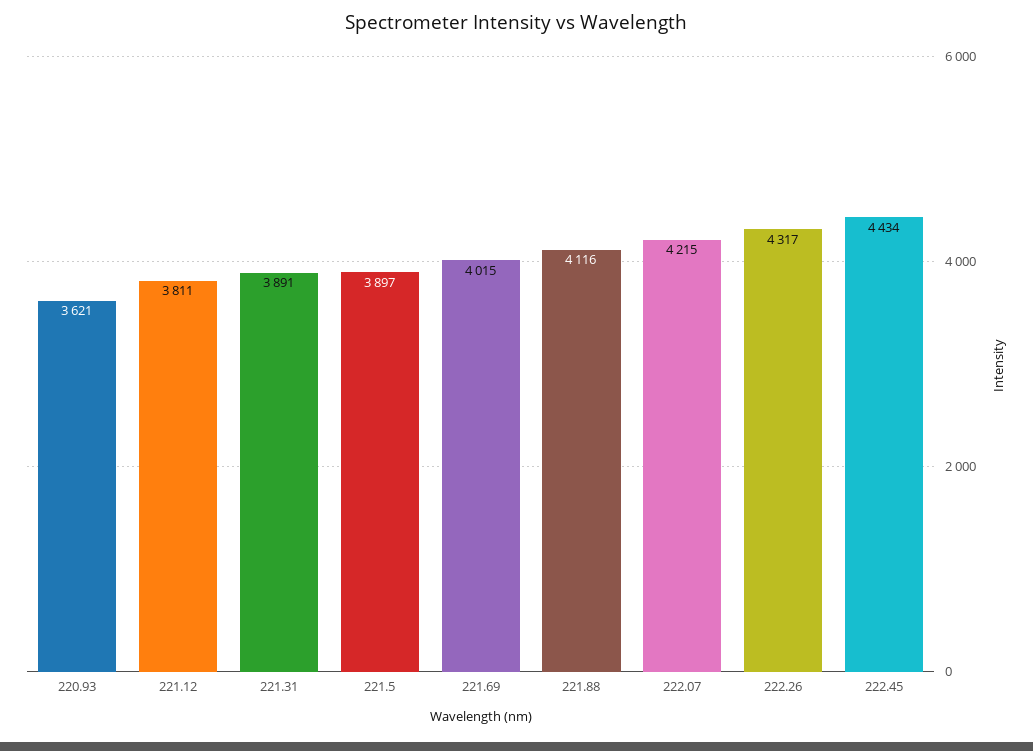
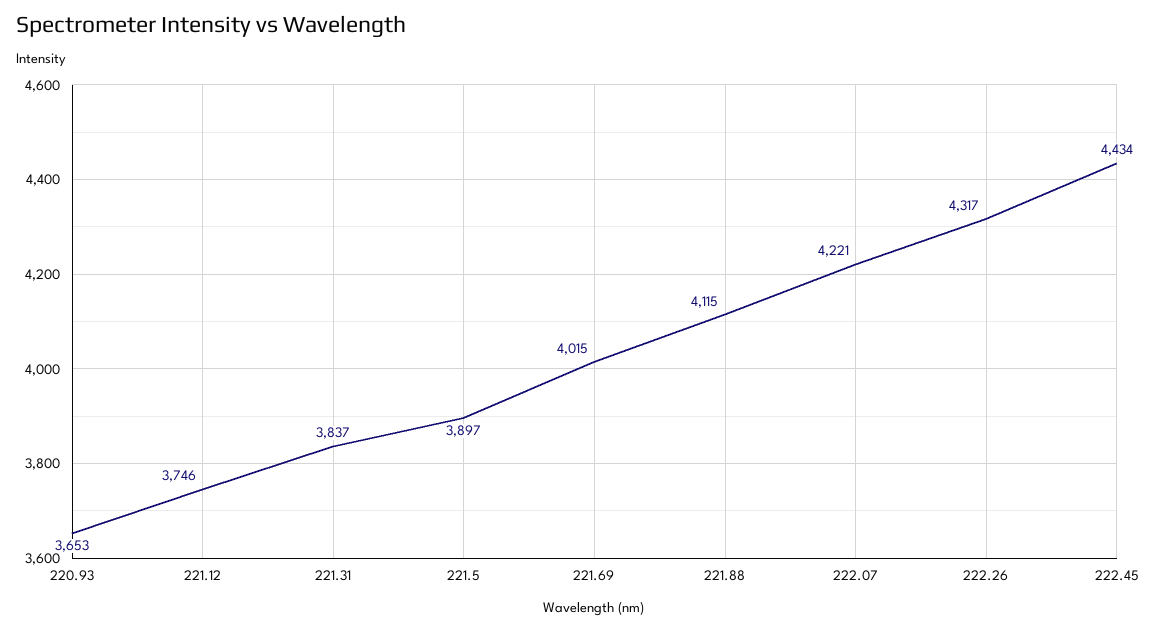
220.93: 3621 -> 3653
221.12: 3811 -> 3746
221.31: 3891 -> 3837
221.88: 4116 -> 4115
222.07: 4215 -> 4221

